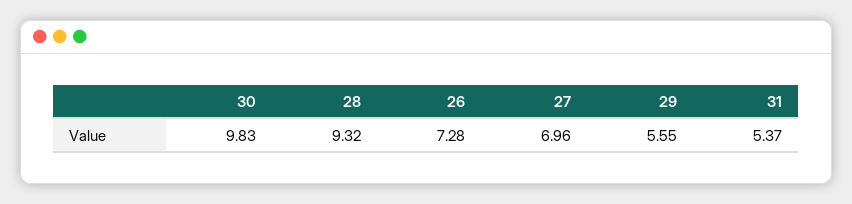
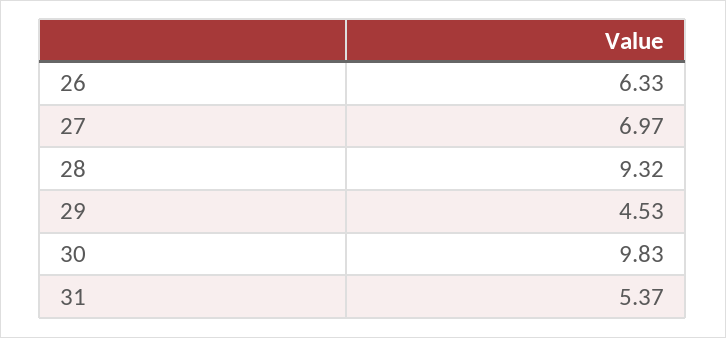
26: 7.28 -> 6.33
27: 6.96 -> 6.97
29: 5.55 -> 4.53

